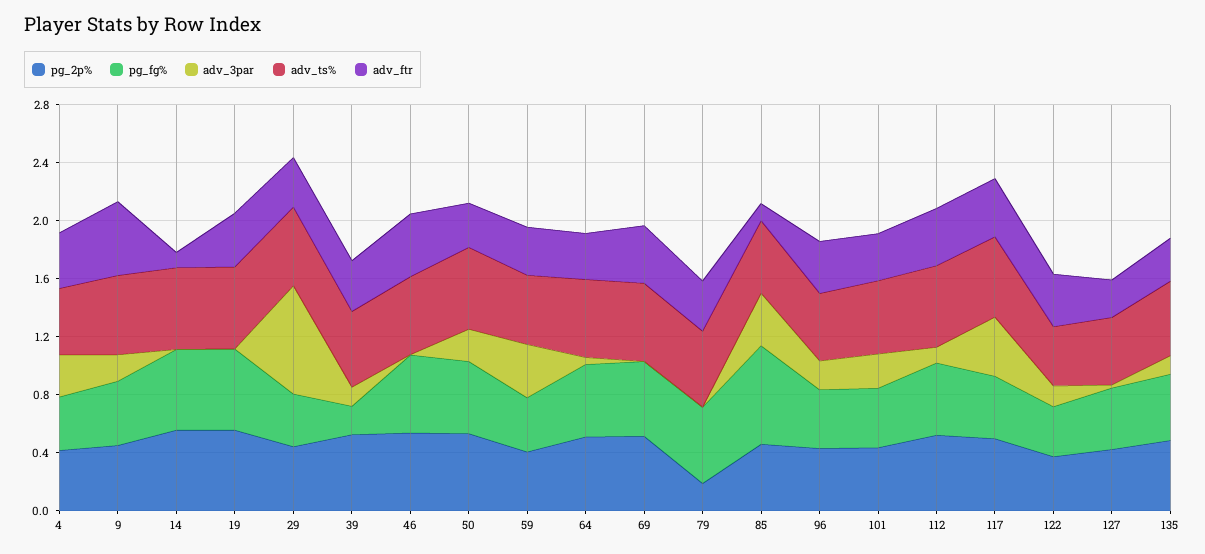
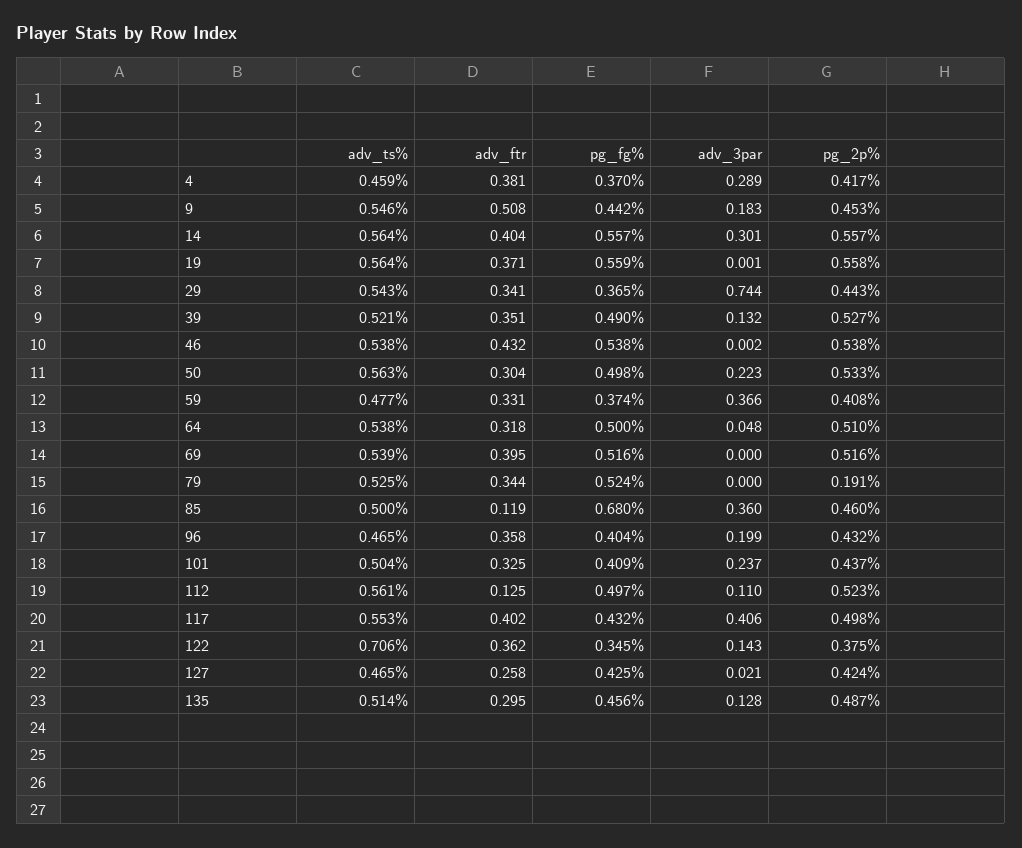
adv_3par, 14: 0 -> 0.301
adv_ftr, 14: 0.1 -> 0.404
pg_fg%, 39: 0.2 -> 0.49
adv_ftr, 112: 0.4 -> 0.125
adv_ts%, 122: 0.4 -> 0.706

